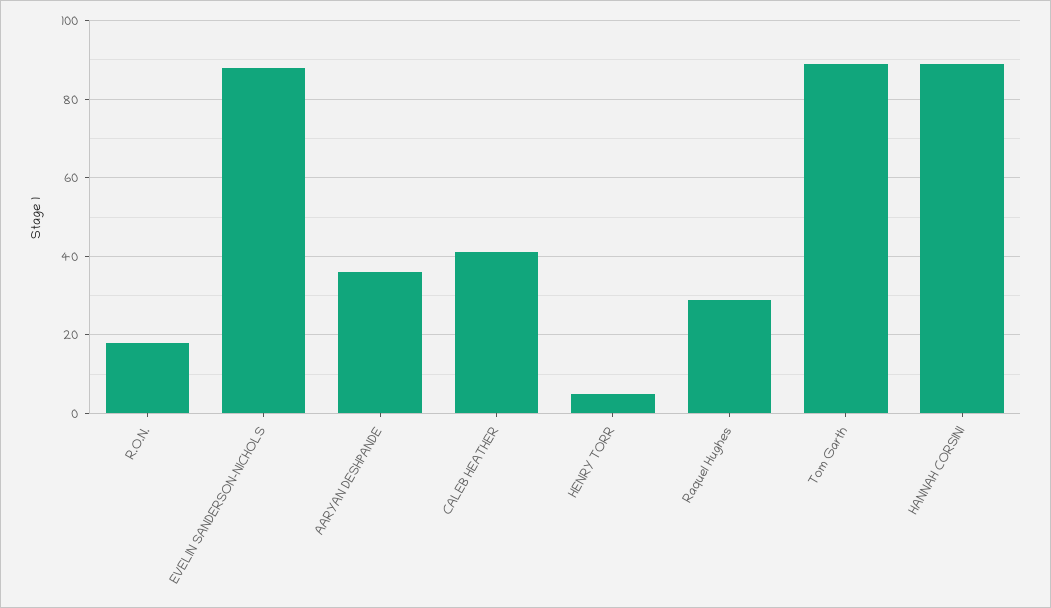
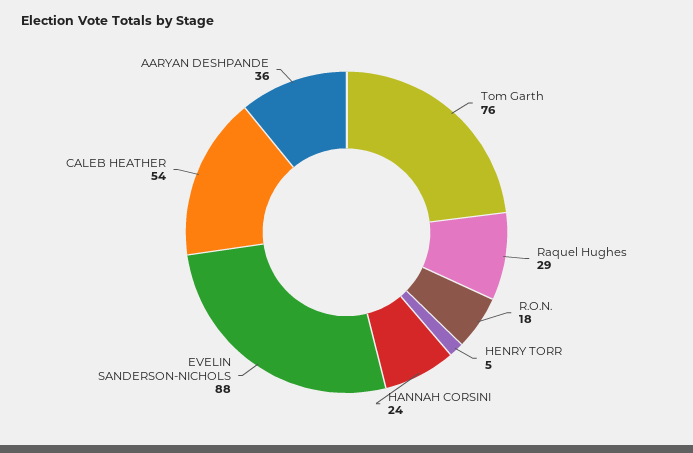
CALEB HEATHER: 40 -> 54
Tom Garth: 90 -> 76
HANNAH CORSINI: 90 -> 24

